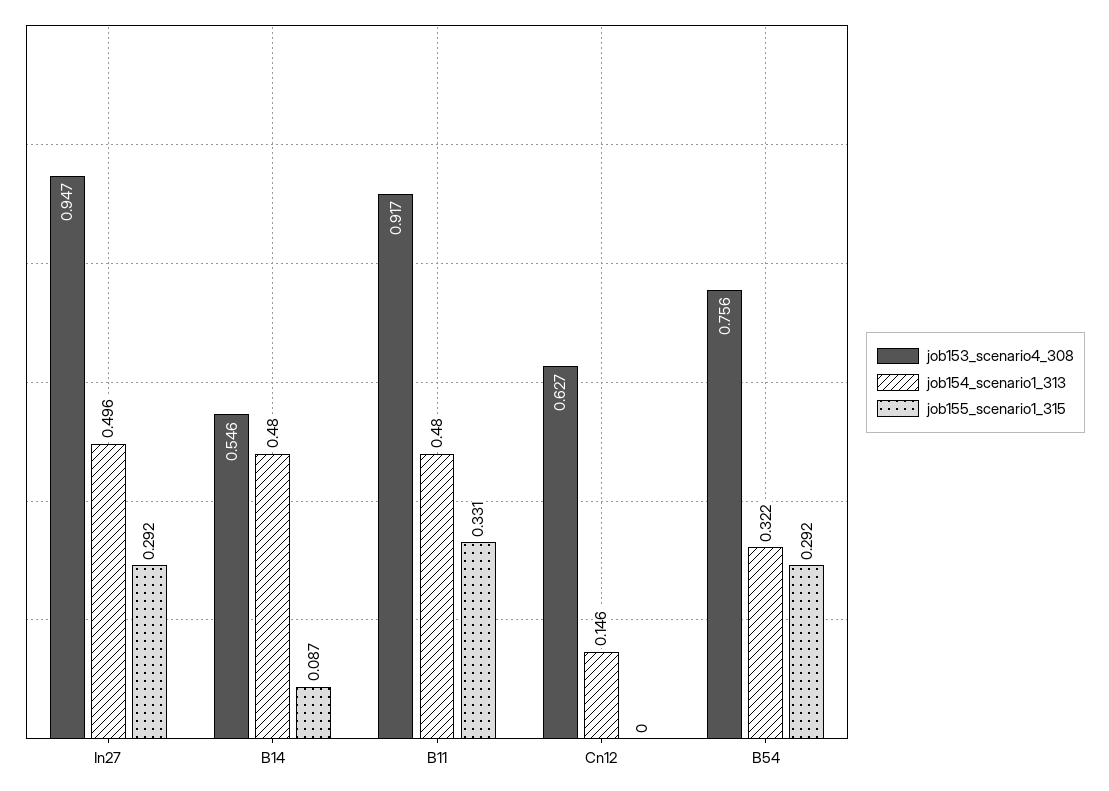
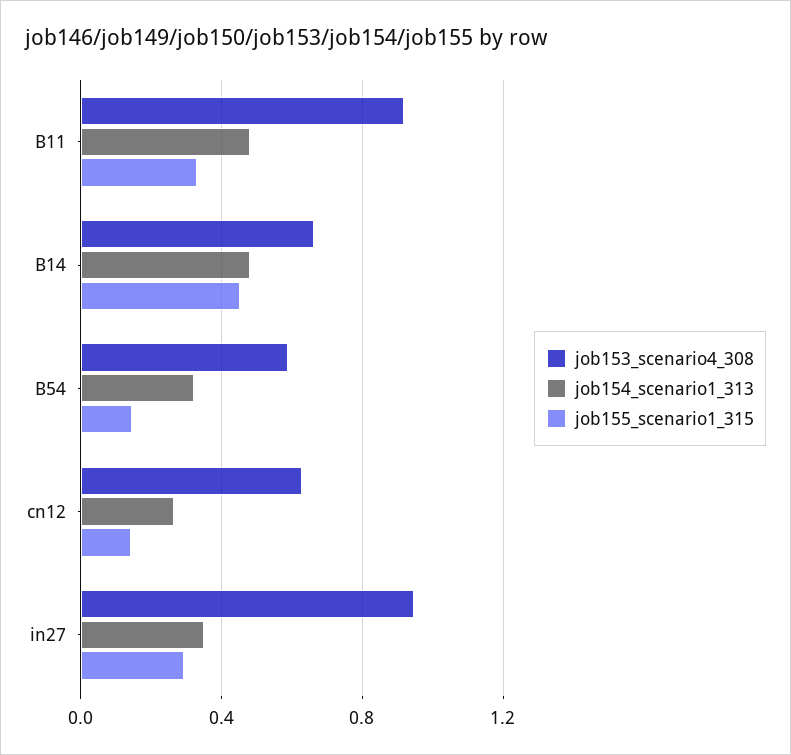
job154_scenario1_313, In27: 0.496 -> 0.35
job153_scenario4_308, B14: 0.546 -> 0.65
job155_scenario1_315, B14: 0.087 -> 0.45
job154_scenario1_313, Cn12: 0.146 -> 0.25
job155_scenario1_315, Cn12: 0 -> 0.15
job153_scenario4_308, B54: 0.756 -> 0.6
job155_scenario1_315, B54: 0.292 -> 0.15

